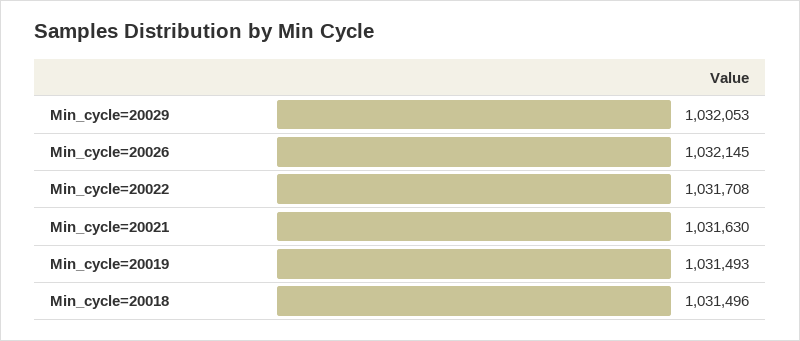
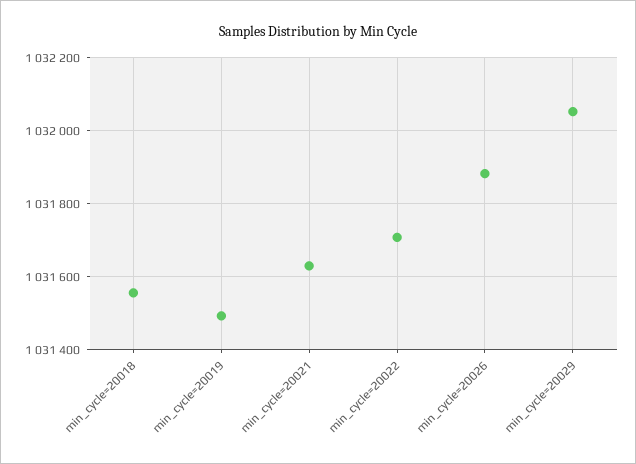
Min_cycle=20026: 1032145 -> 1031880
Min_cycle=20018: 1031496 -> 1031560

